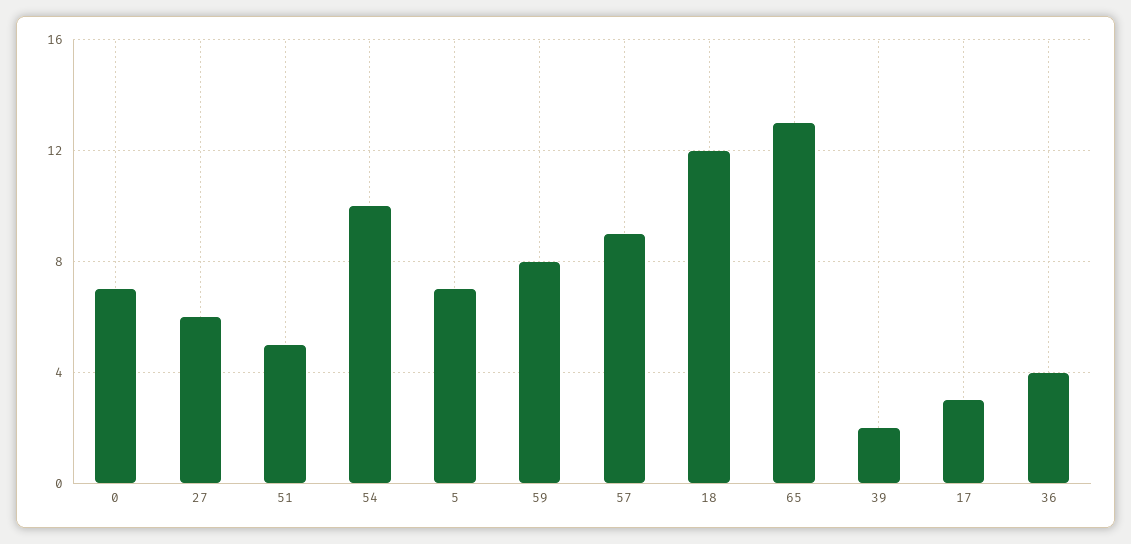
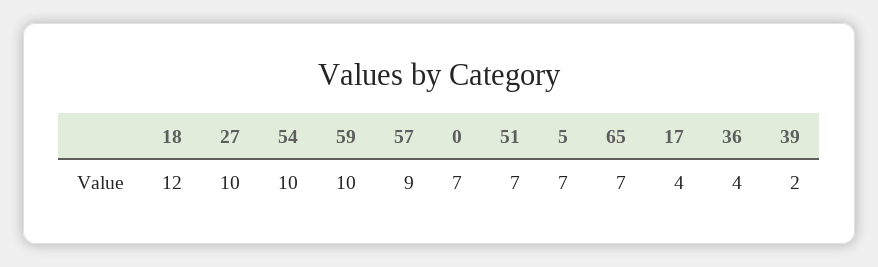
27: 6 -> 10
51: 5 -> 7
59: 8 -> 10
65: 13 -> 7
17: 3 -> 4

